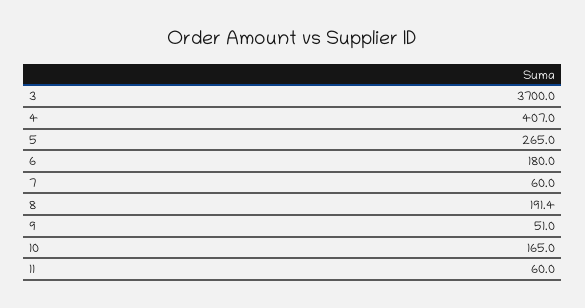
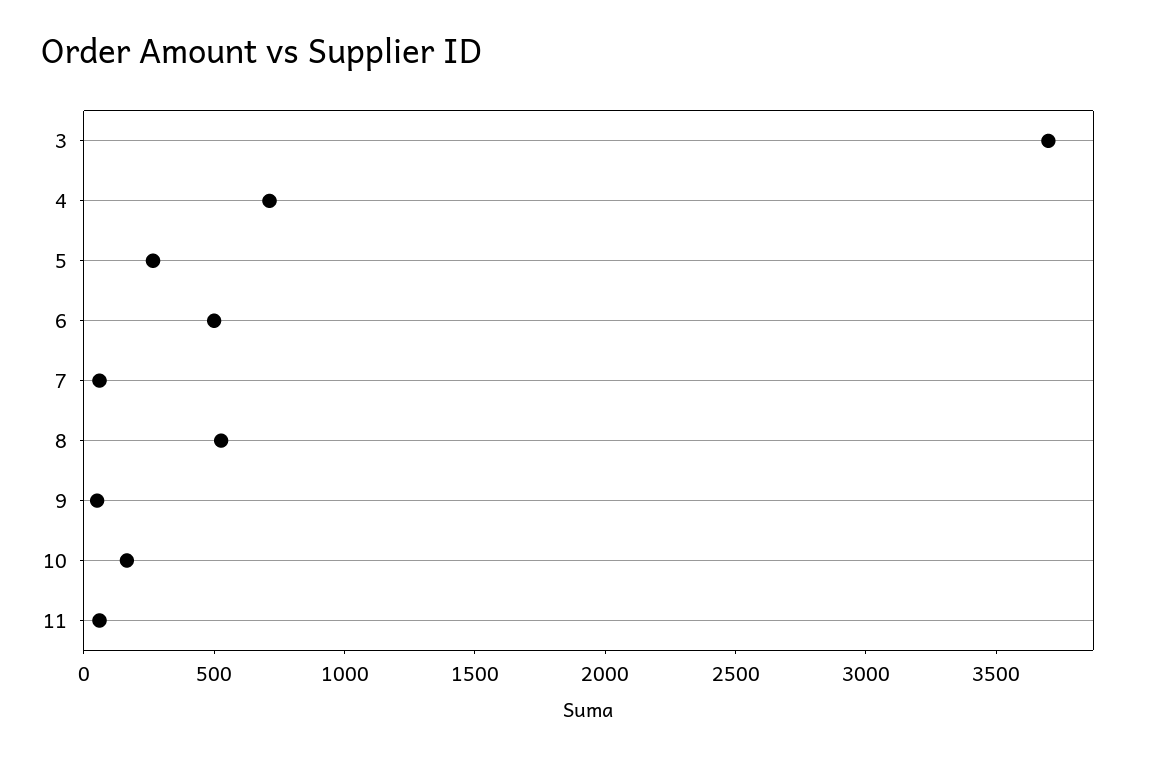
4: 407 -> 700
6: 180 -> 500
8: 191.4 -> 500

